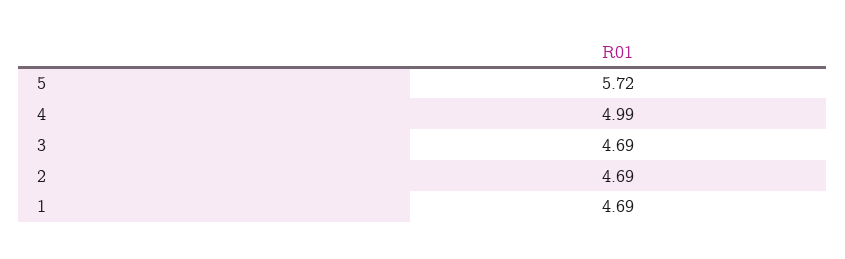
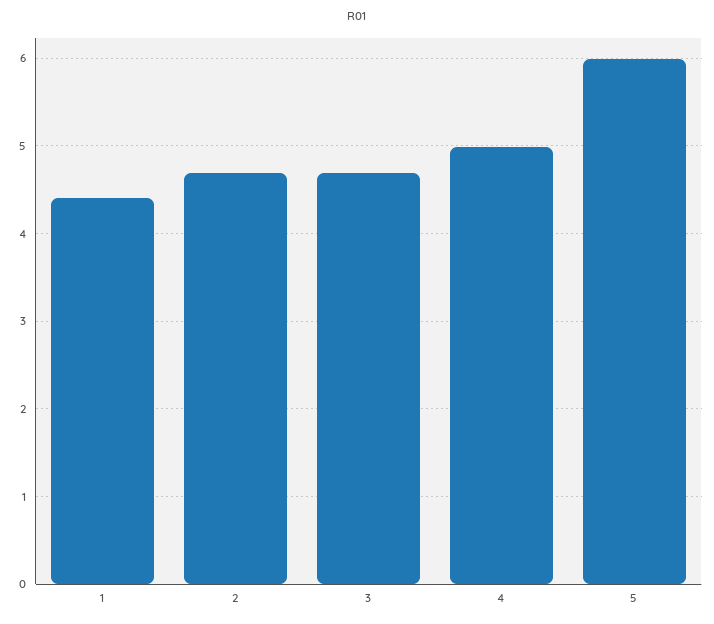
5: 5.72 -> 6
1: 4.69 -> 4.4

